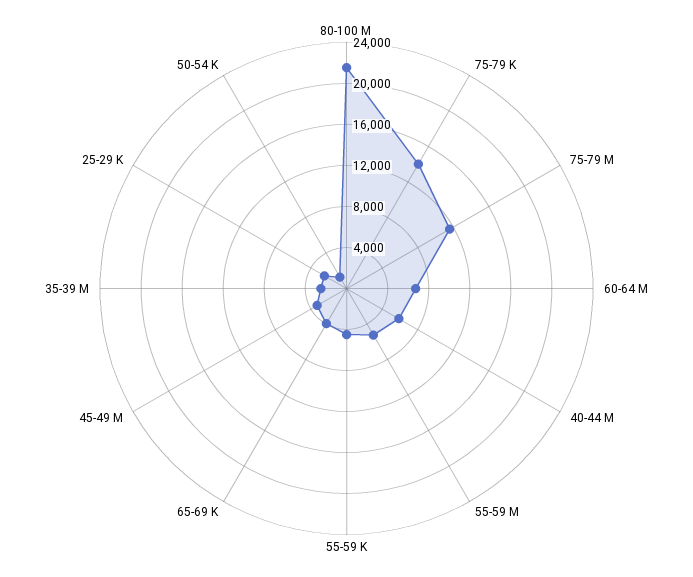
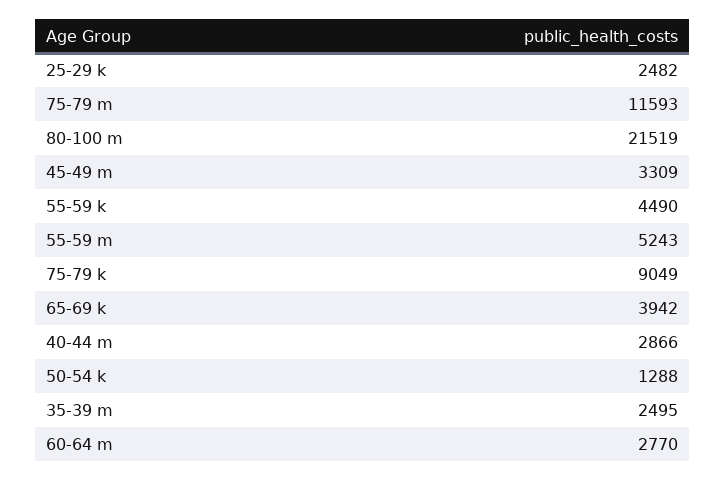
75-79 K: 14000 -> 9049
60-64 M: 7000 -> 2770
40-44 M: 6000 -> 2866

